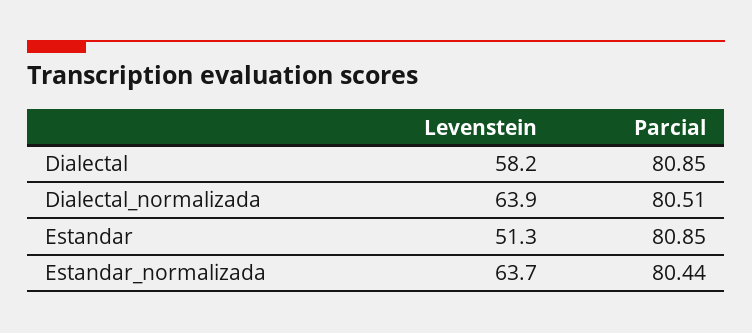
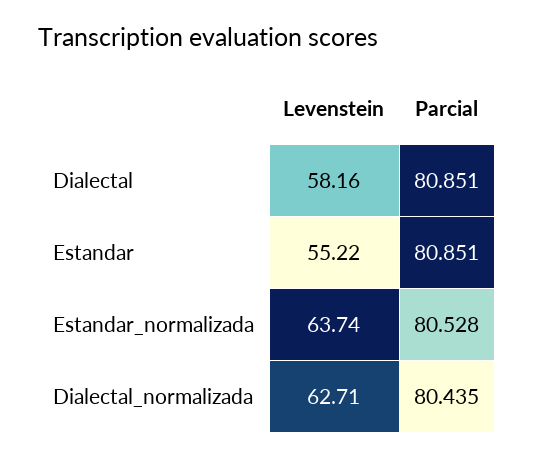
Levenstein, Dialectal_normalizada: 63.9 -> 62.71
Parcial, Dialectal_normalizada: 80.51 -> 80.435
Levenstein, Estandar: 51.3 -> 55.22
Parcial, Estandar_normalizada: 80.44 -> 80.528

